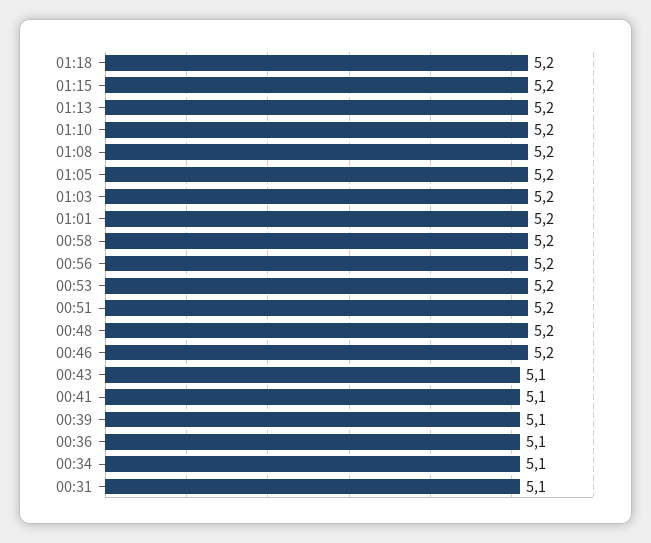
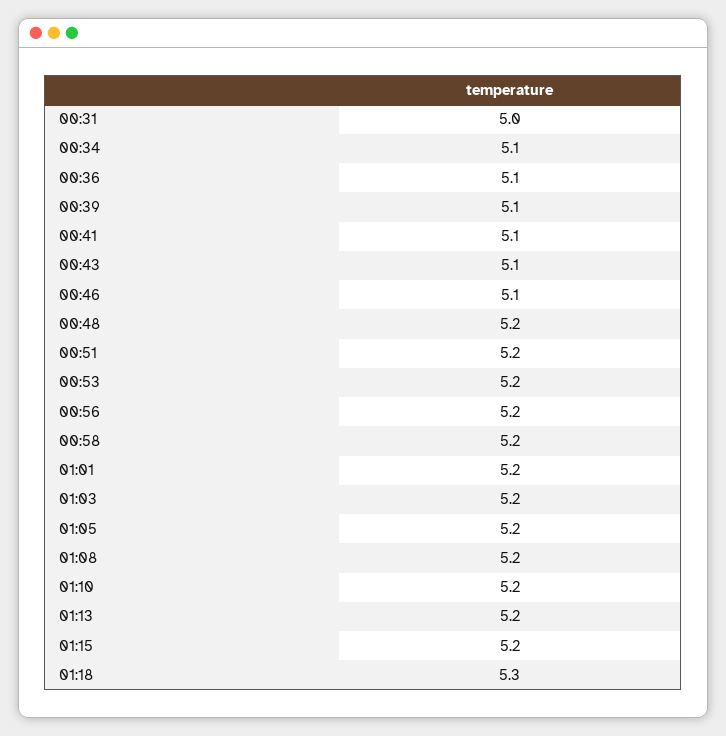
01:18: 5.2 -> 5.3
00:46: 5.2 -> 5.1
00:31: 5.1 -> 5

